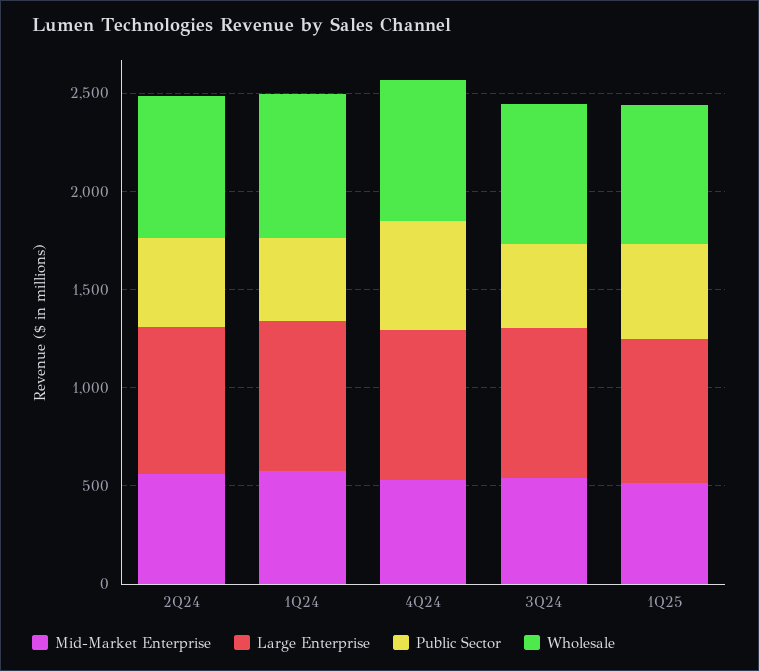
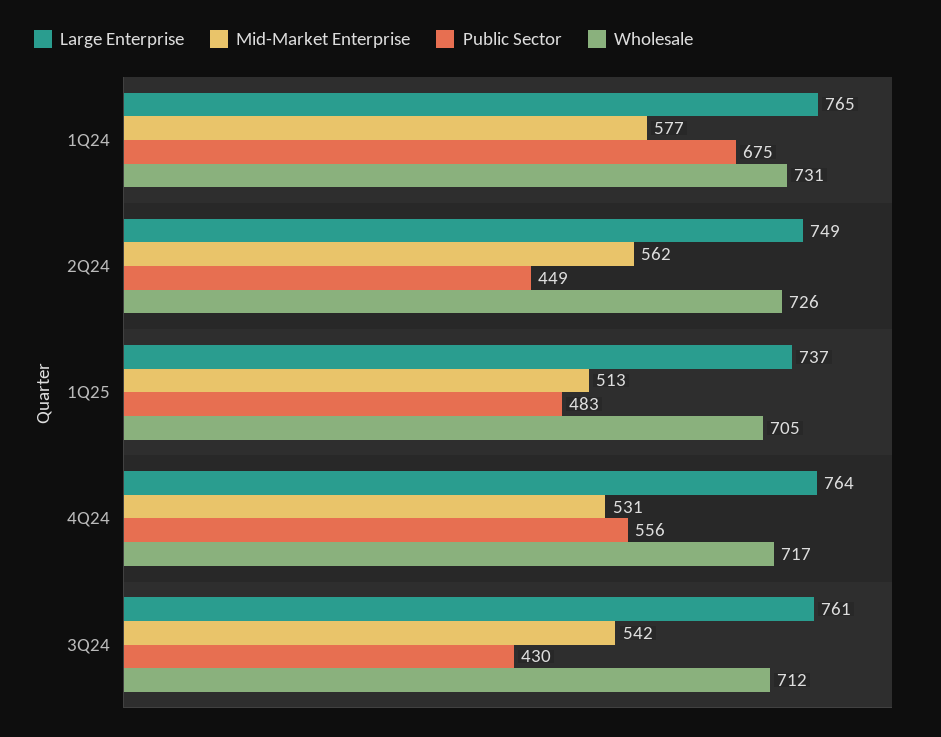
Public Sector, 1Q24: 400 -> 675

